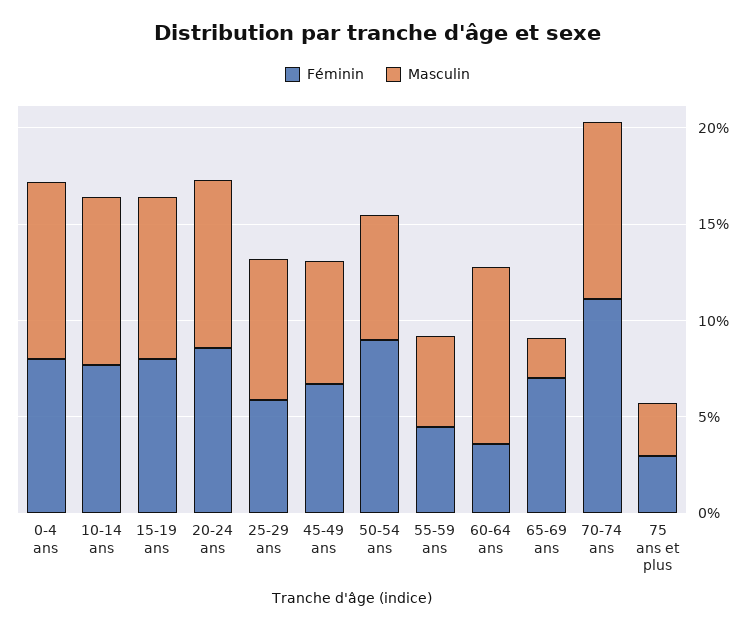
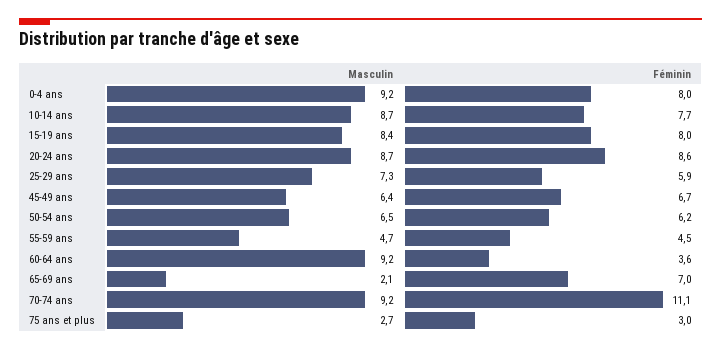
Féminin, 50-54 ans: 9 -> 6.2

